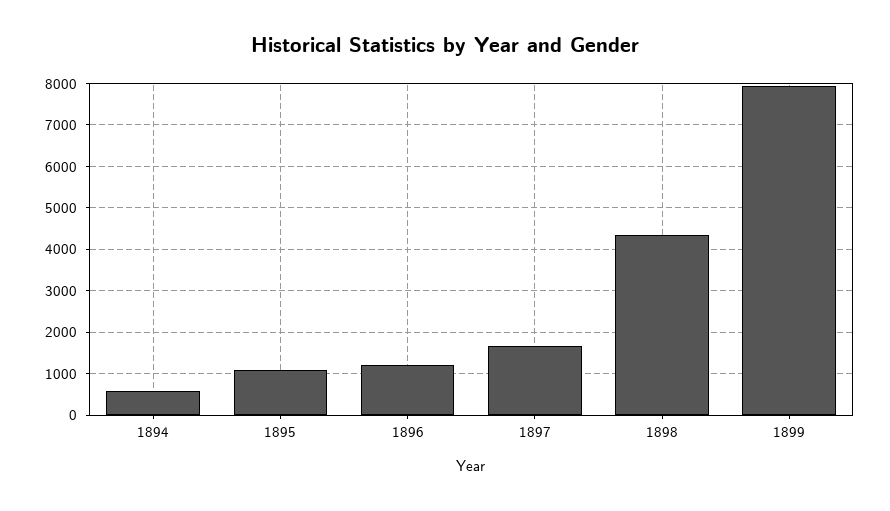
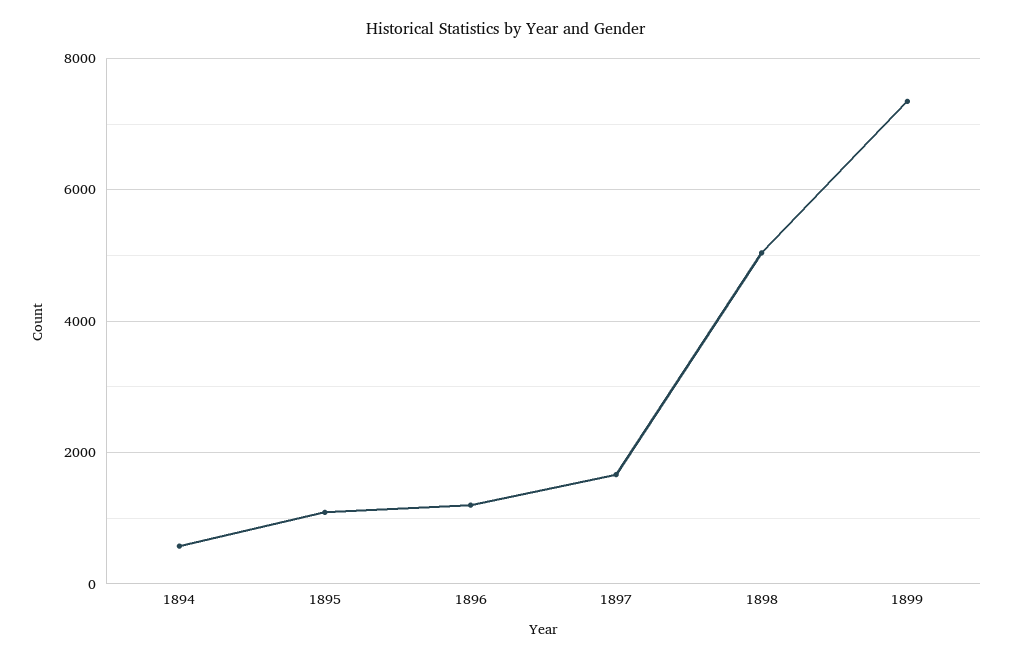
1898: 4400 -> 5000
1899: 8000 -> 7400

